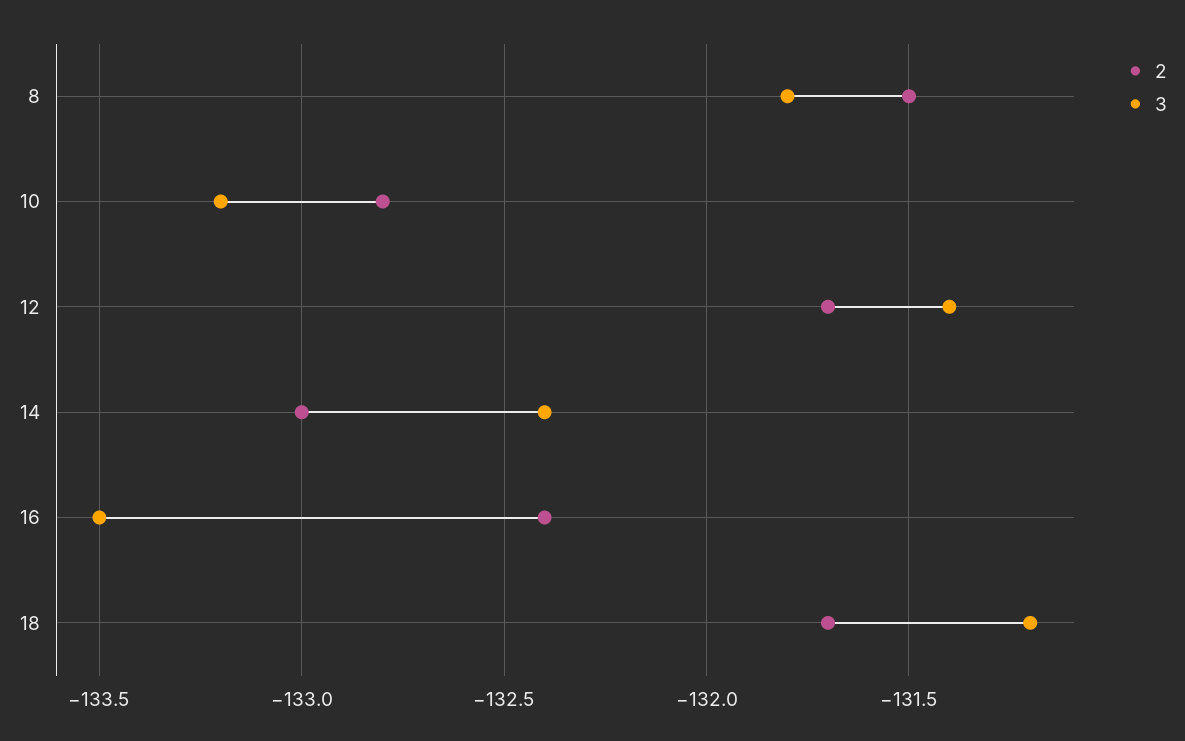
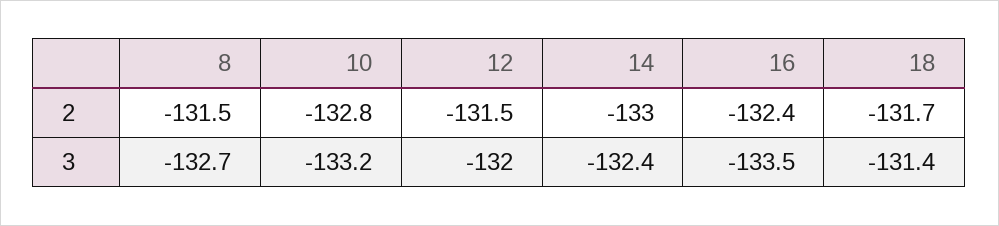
3, 8: -131.8 -> -132.7
2, 12: -131.7 -> -131.5
3, 12: -131.4 -> -132
3, 18: -131.2 -> -131.4

